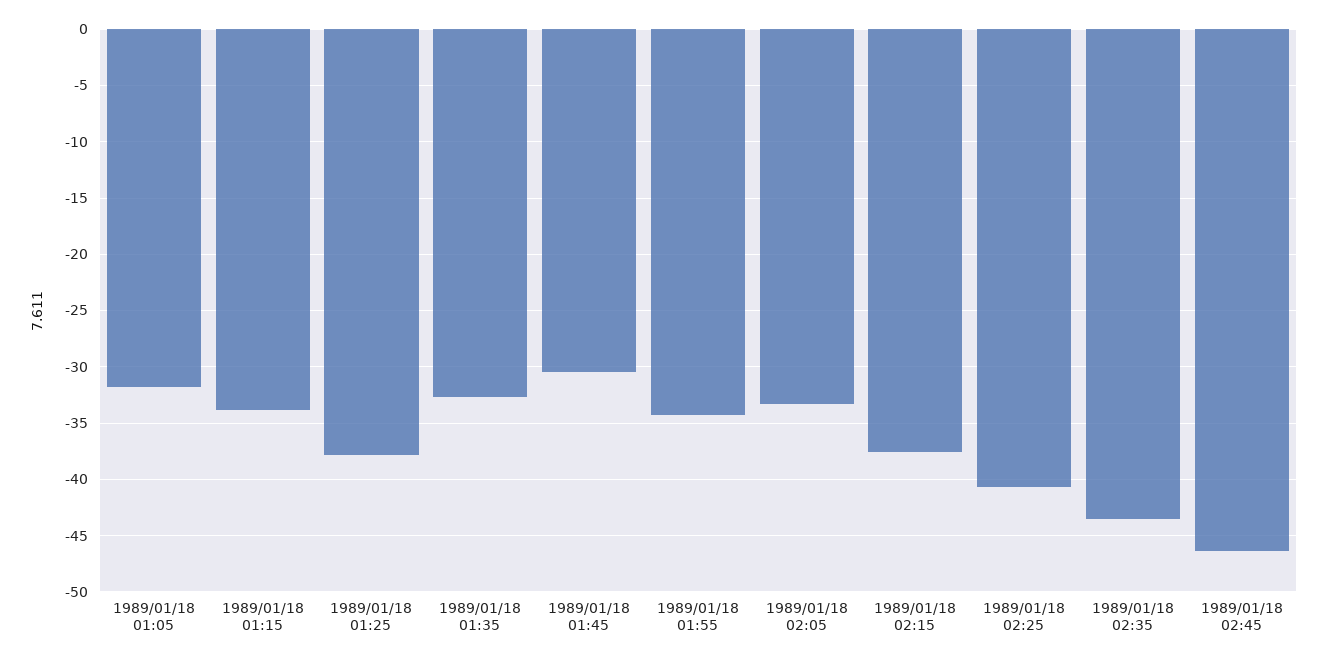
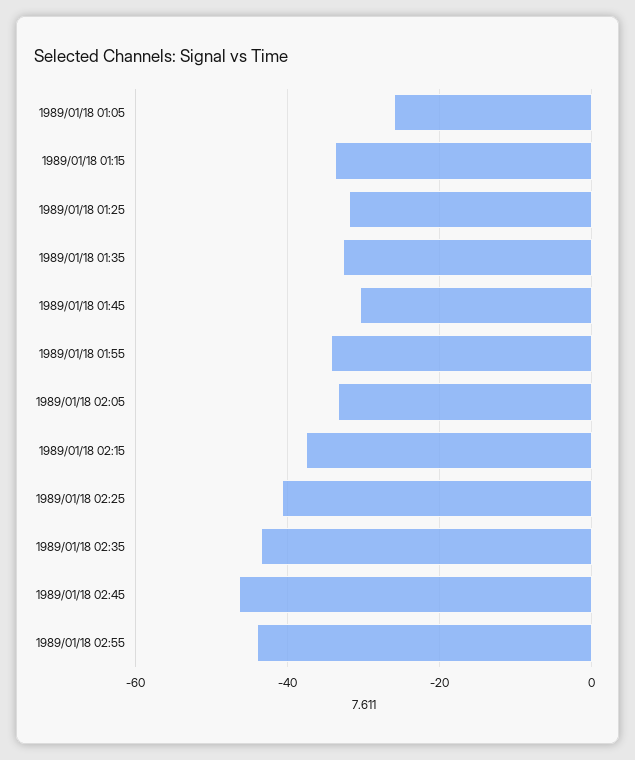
1989/01/18 01:05: -32 -> -26
1989/01/18 01:25: -38 -> -32
1989/01/18 02:55: none -> -44

